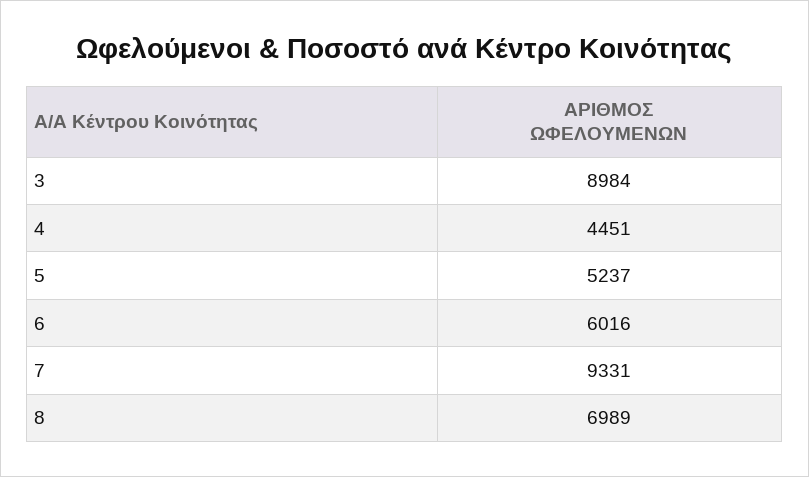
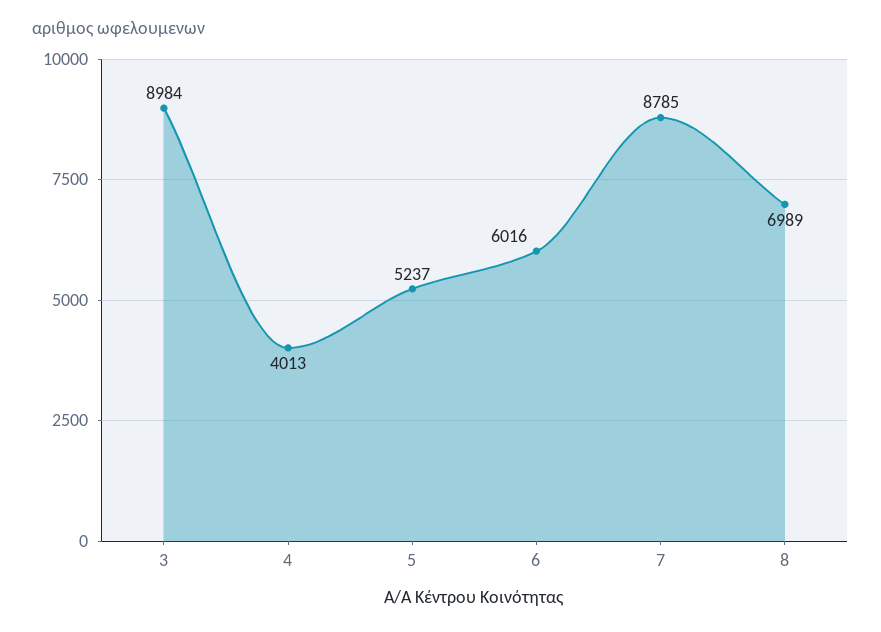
4: 4451 -> 4013
7: 9331 -> 8785

